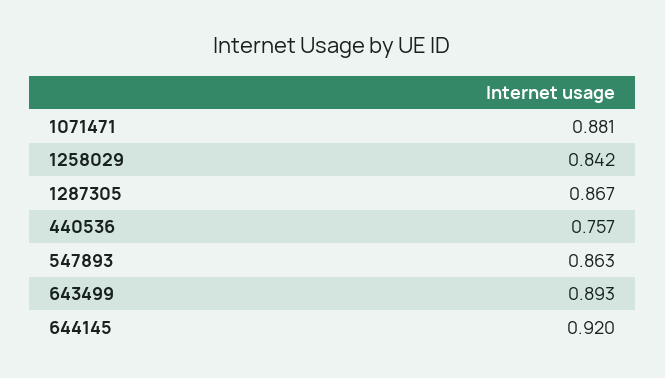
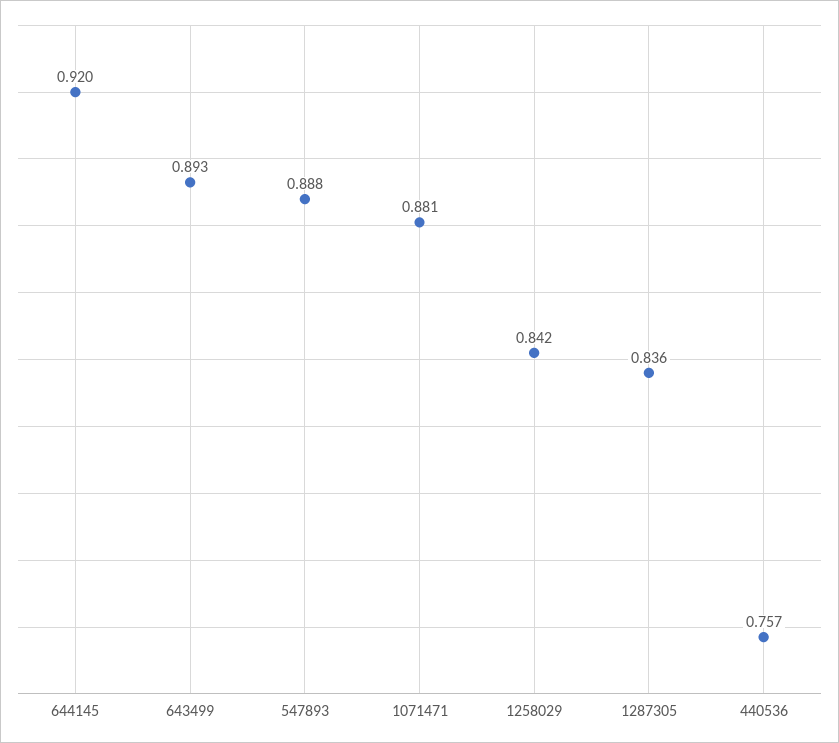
1287305: 0.867 -> 0.836
547893: 0.863 -> 0.888

